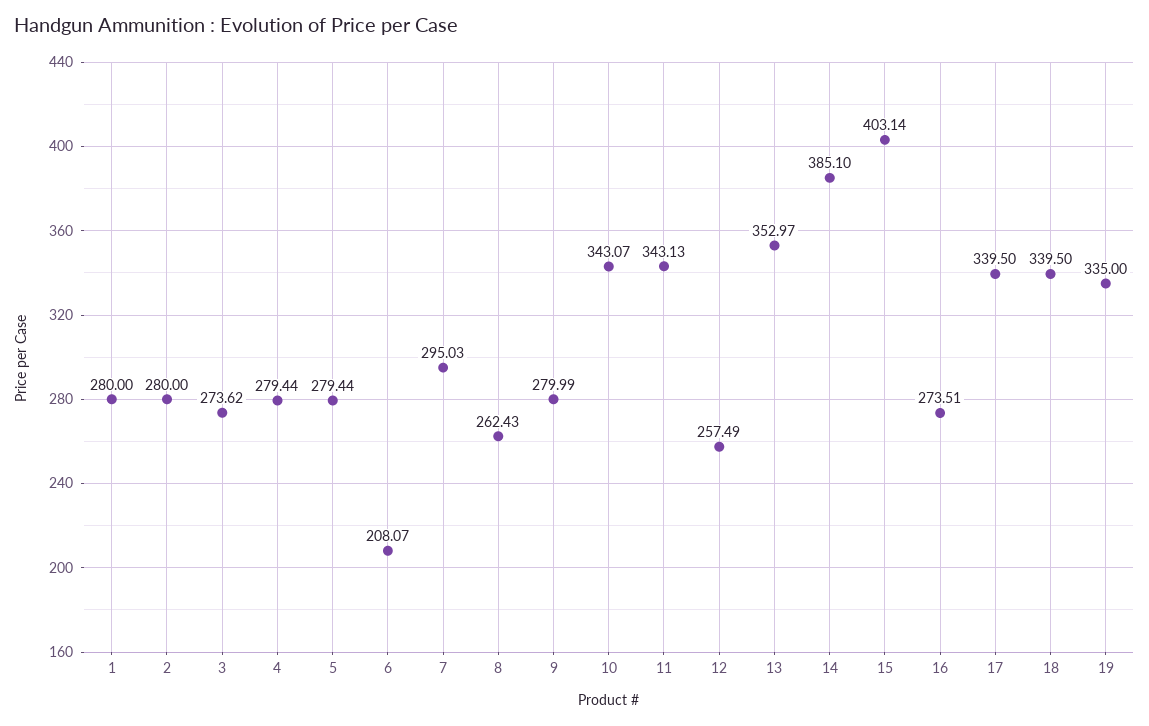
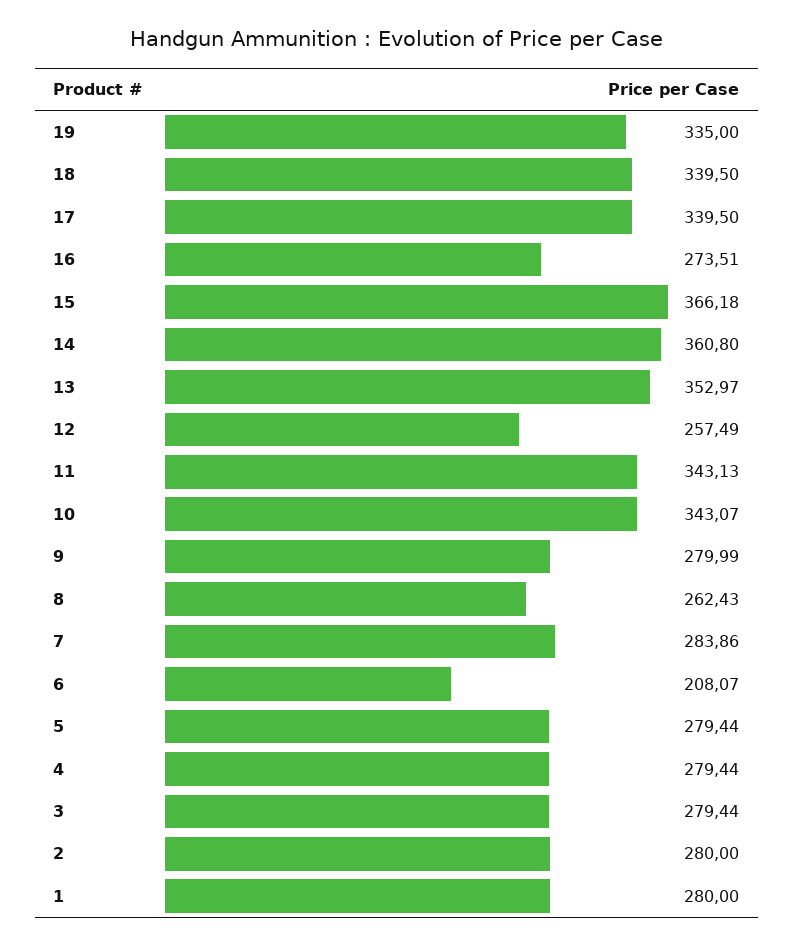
3: 273.62 -> 279.44
7: 295.03 -> 283.86
14: 385.1 -> 360.8
15: 403.14 -> 366.18

